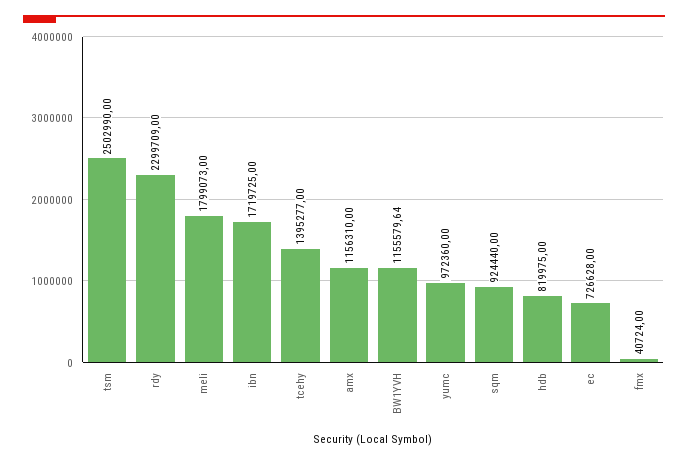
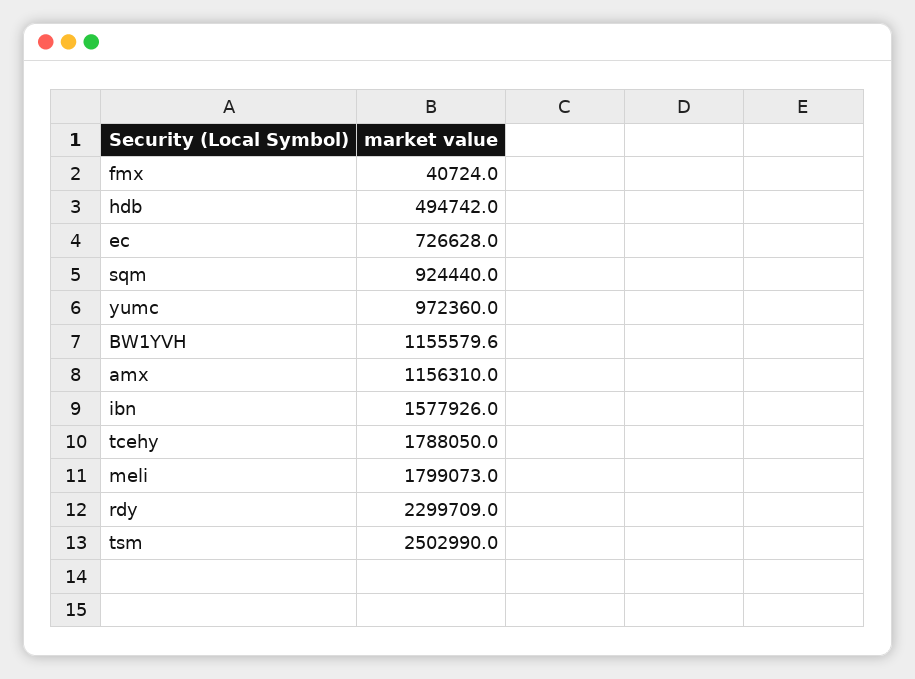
ibn: 1719725 -> 1577926
tcehy: 1395277 -> 1788050
hdb: 819975 -> 494742

